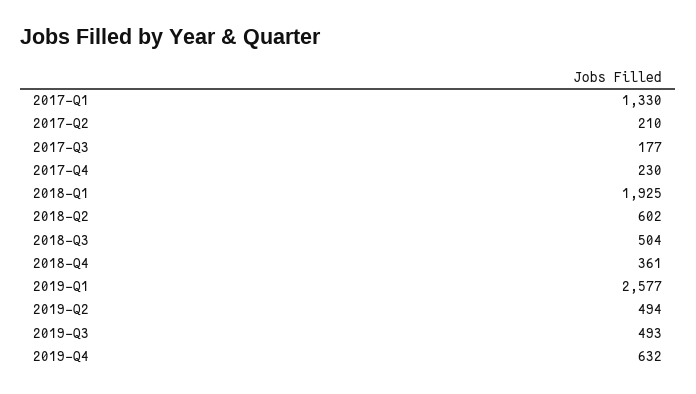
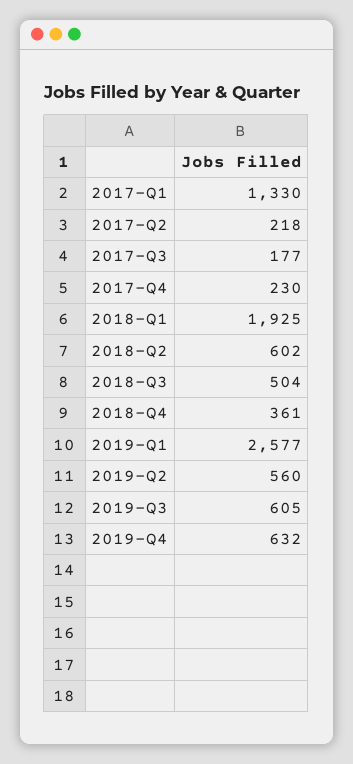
2017-Q2: 210 -> 218
2019-Q2: 494 -> 560
2019-Q3: 493 -> 605

